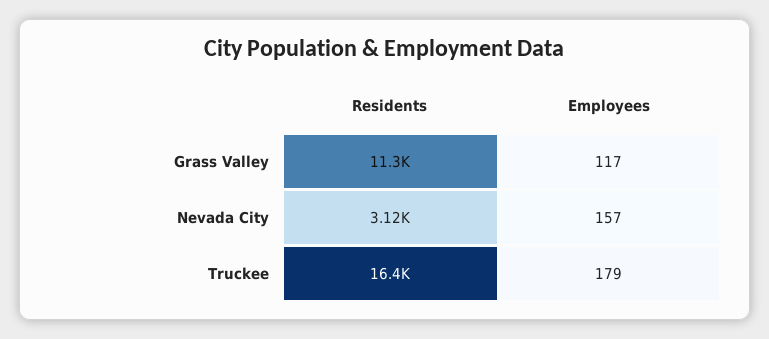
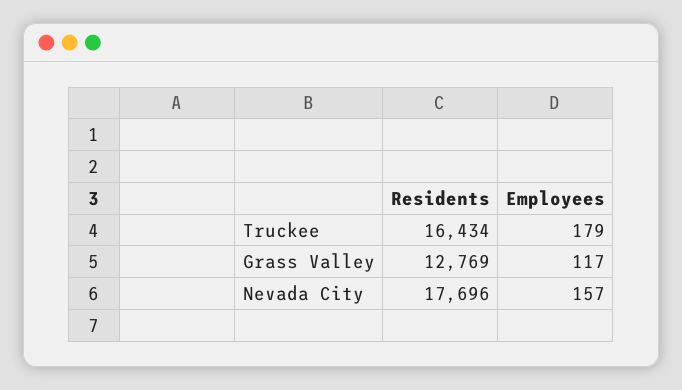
Residents, Grass Valley: 11300 -> 12769
Residents, Nevada City: 3120 -> 17696

